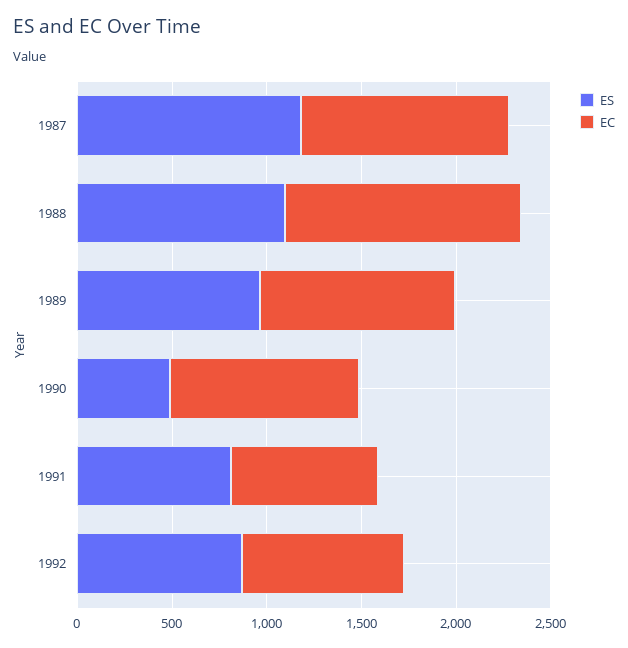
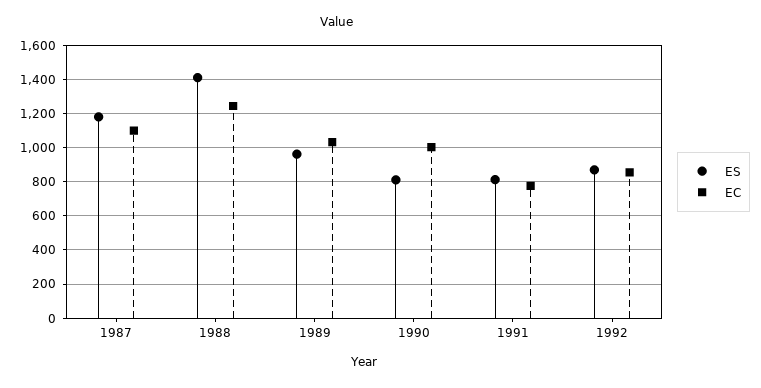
ES, 1988: 1100 -> 1400
ES, 1990: 500 -> 800

